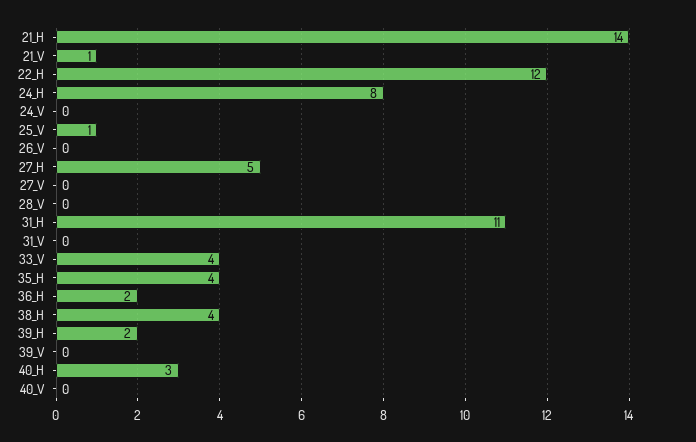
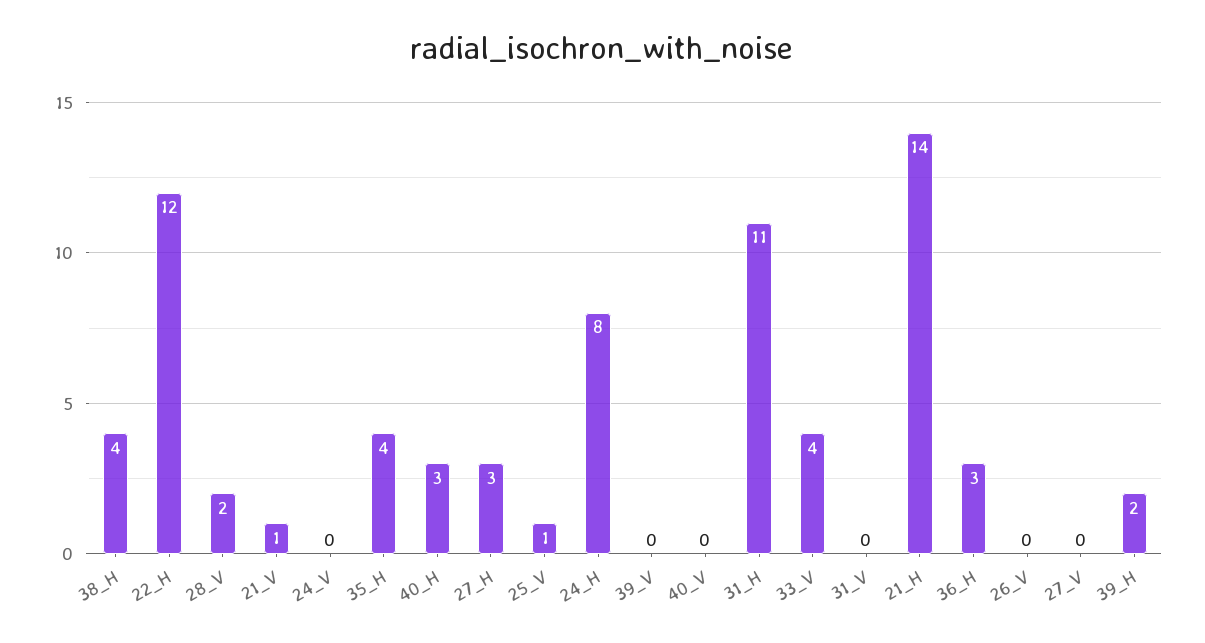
27_H: 5 -> 3
28_V: 0 -> 2
36_H: 2 -> 3

